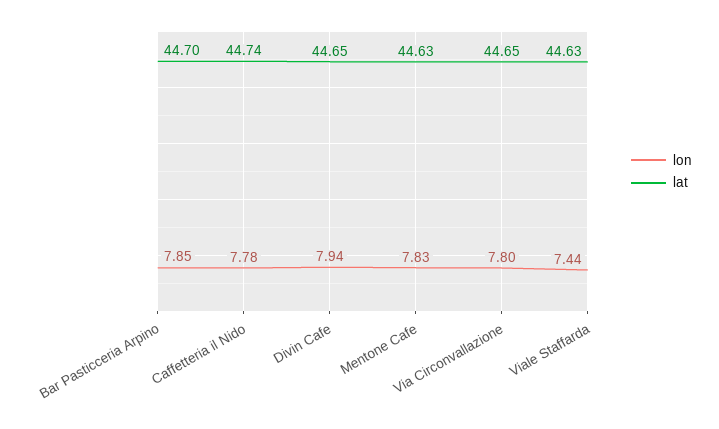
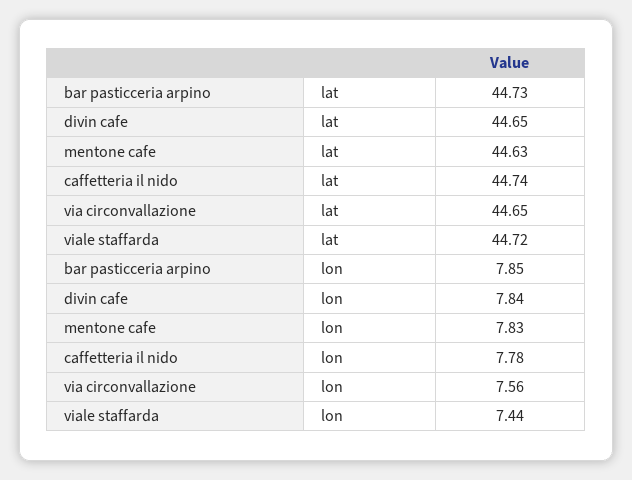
lat, Bar Pasticceria Arpino: 44.7 -> 44.73
lon, Divin Cafe: 7.94 -> 7.84
lon, Via Circonvallazione: 7.8 -> 7.56
lat, Viale Staffarda: 44.63 -> 44.72

